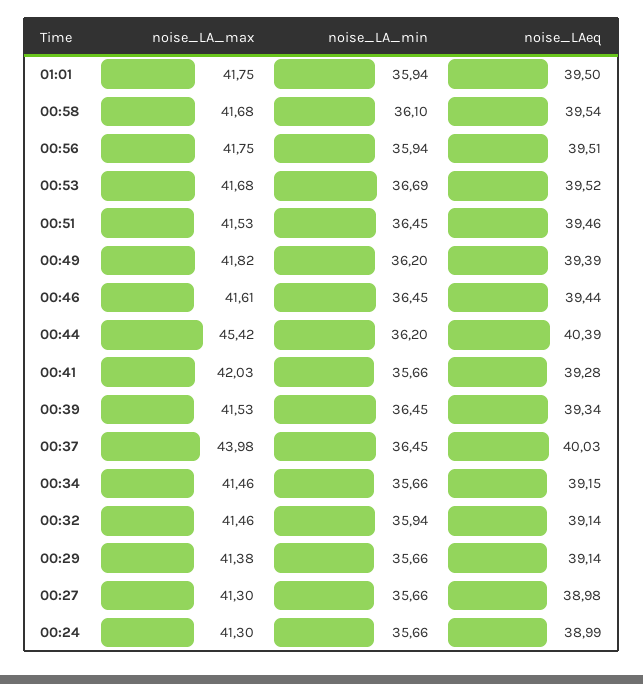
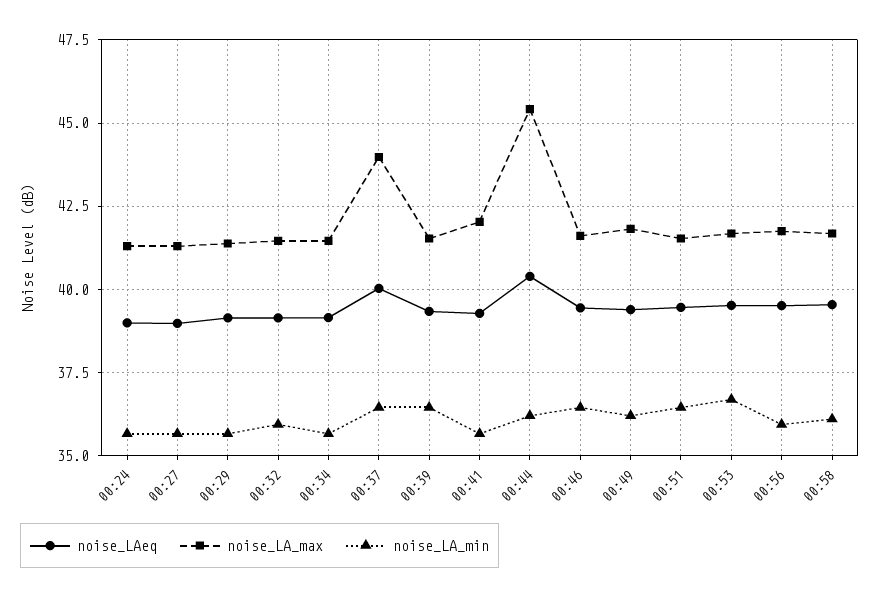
noise_LA_max, 01:01: 41.75 -> none
noise_LA_min, 01:01: 35.94 -> none
noise_LAeq, 01:01: 39.5 -> none

